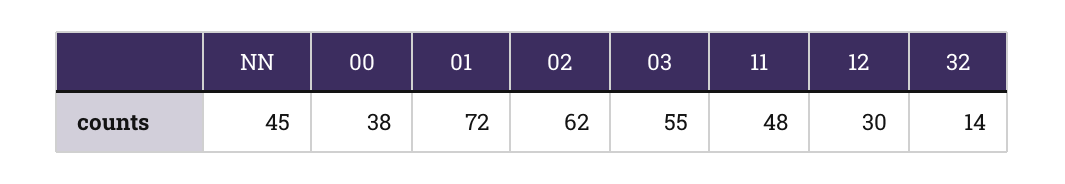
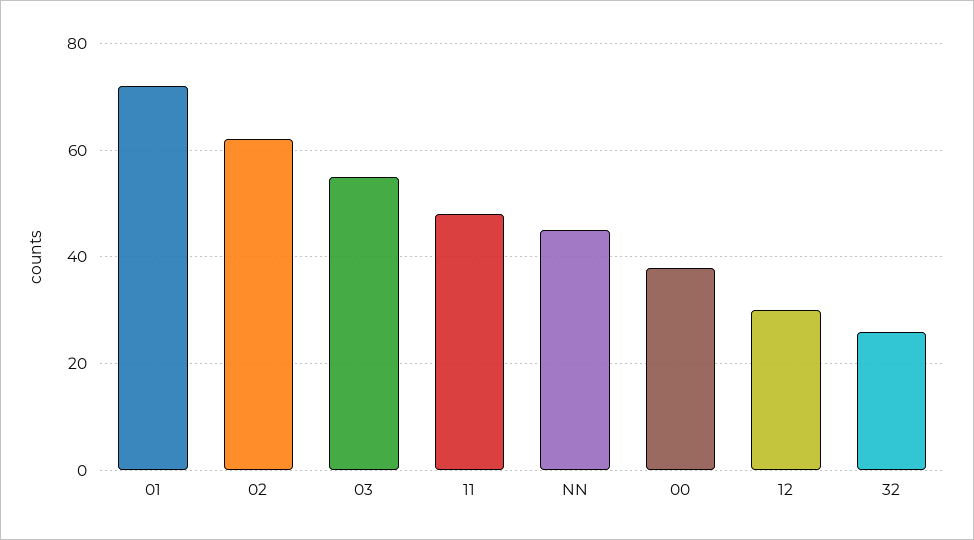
32: 14 -> 25

